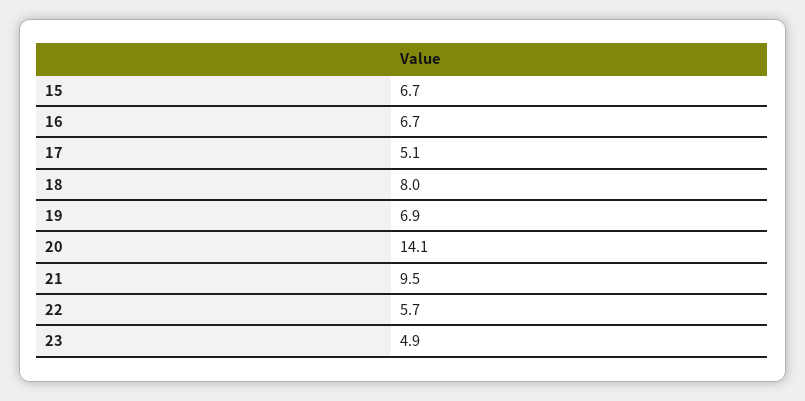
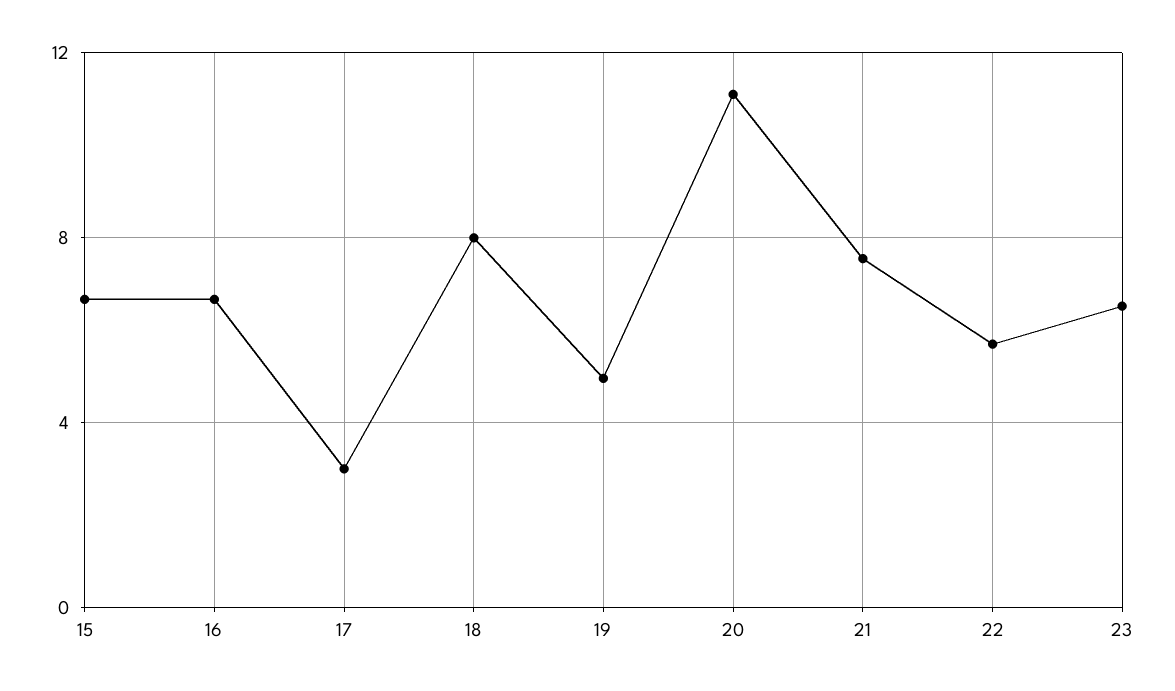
17: 5.1 -> 3
19: 6.9 -> 5
20: 14.1 -> 11
21: 9.5 -> 7.5
23: 4.9 -> 6.5

